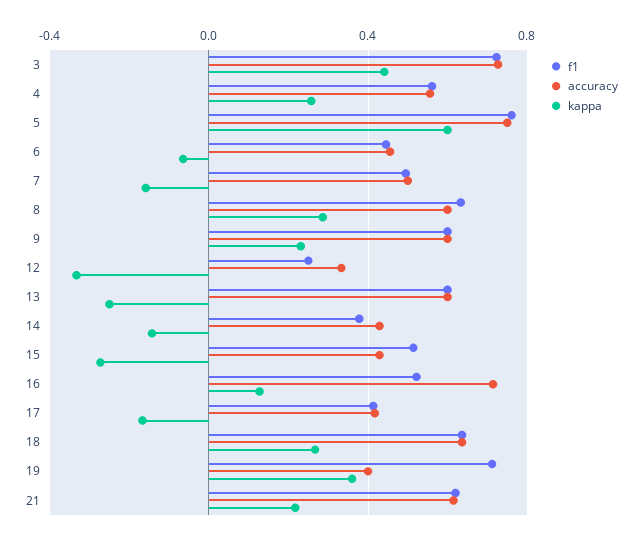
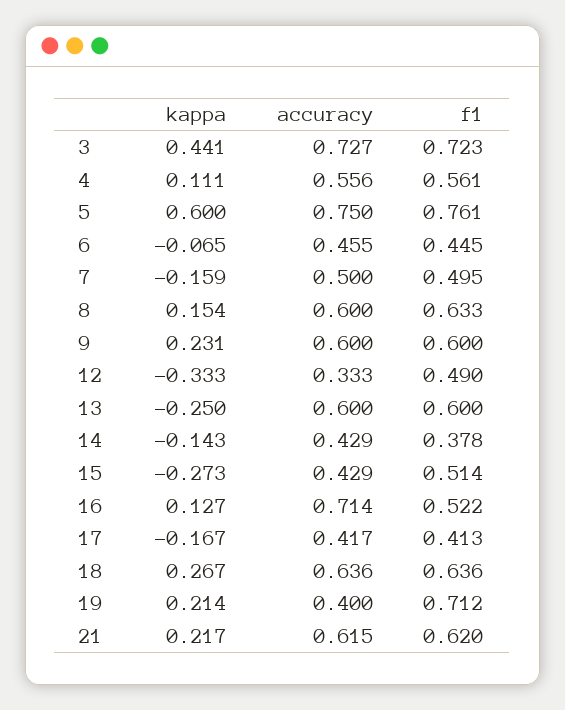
kappa, 4: 0.25 -> 0.111
kappa, 8: 0.3 -> 0.154
f1, 12: 0.25 -> 0.49
kappa, 19: 0.35 -> 0.214

